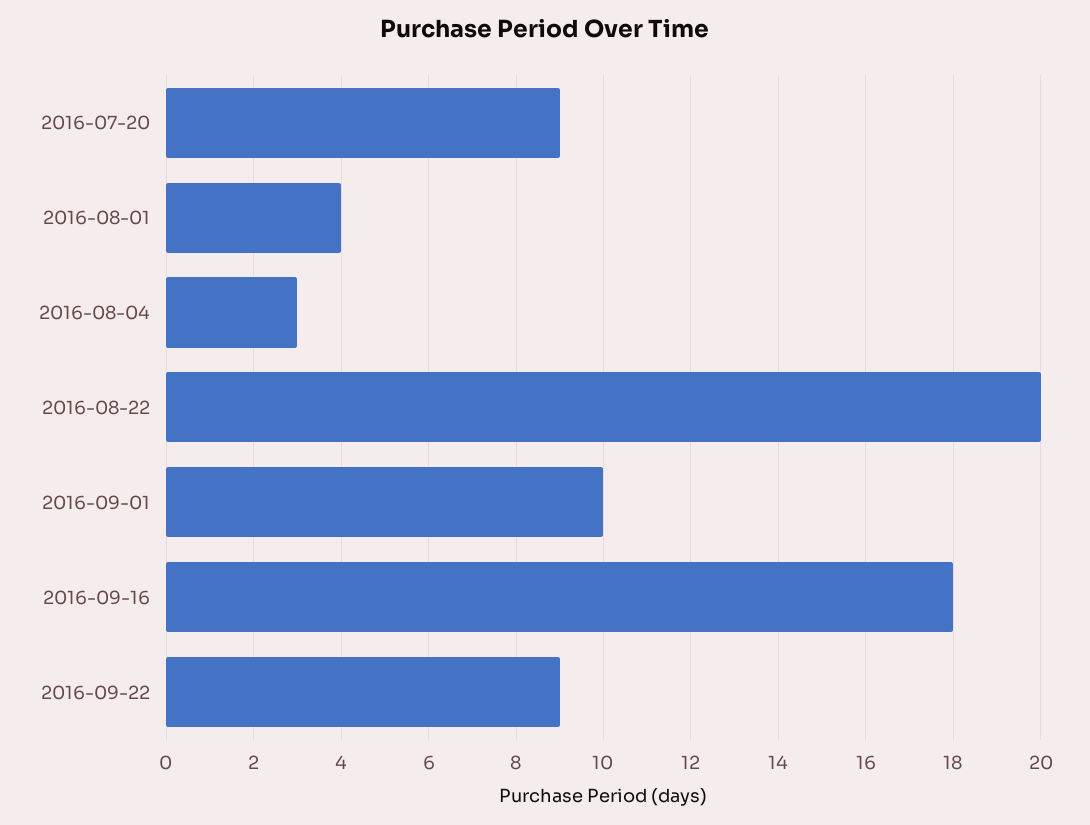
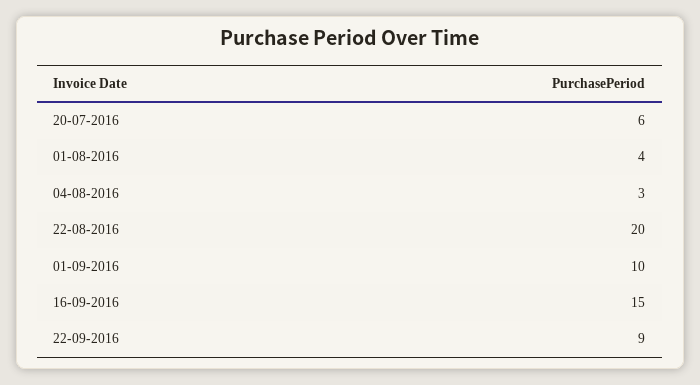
2016-07-20: 9 -> 6
2016-09-16: 18 -> 15

